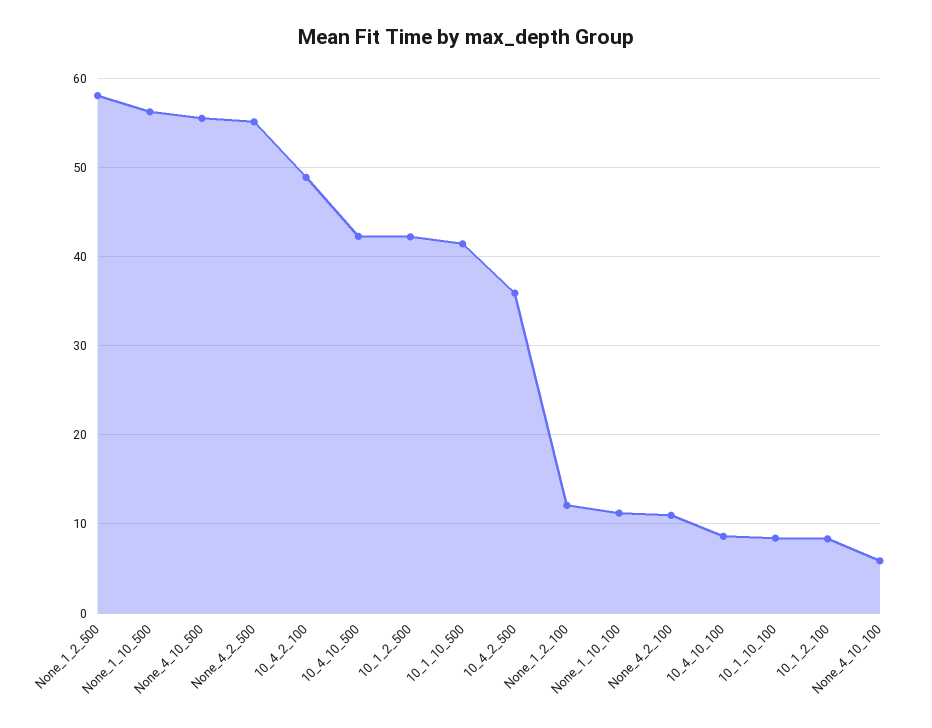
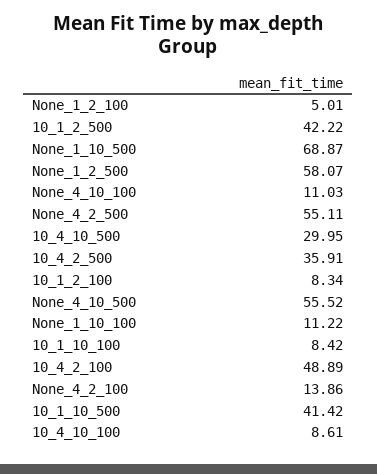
None_1_10_500: 56 -> 68.87
10_4_10_500: 42 -> 29.95
None_1_2_100: 12 -> 5.01
None_4_2_100: 11 -> 13.86
None_4_10_100: 6 -> 11.03

